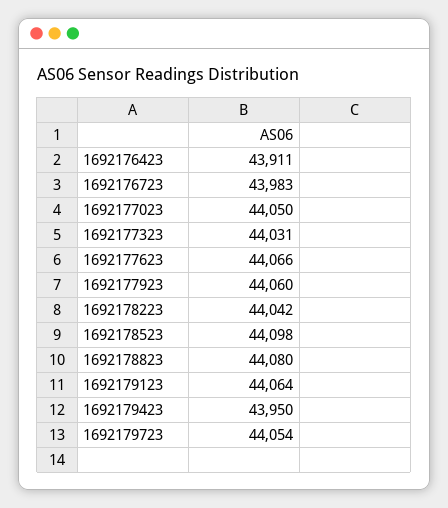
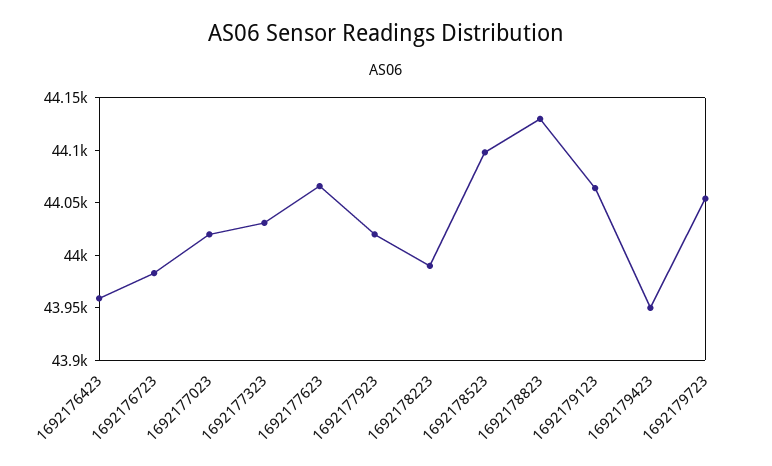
1692176423: 43911 -> 43960
1692177023: 44050 -> 44020
1692177923: 44060 -> 44020
1692178223: 44042 -> 43990
1692178823: 44080 -> 44130

